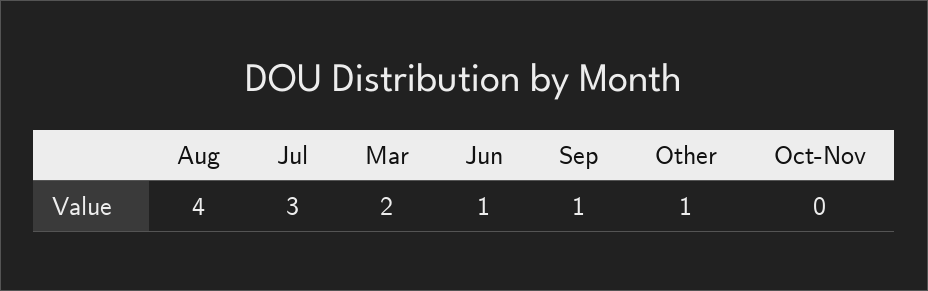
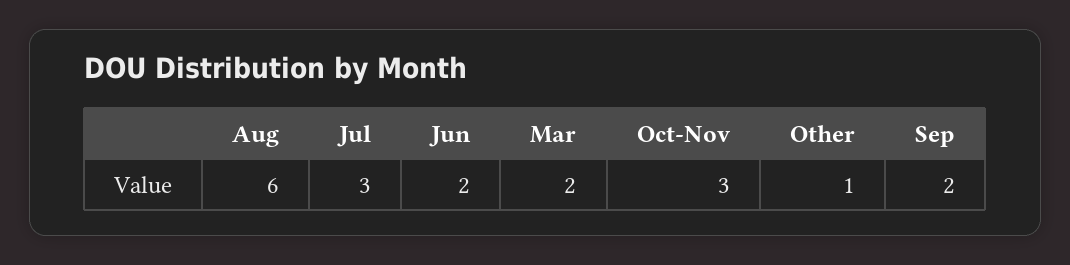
Aug: 4 -> 6
Jun: 1 -> 2
Sep: 1 -> 2
Oct-Nov: 0 -> 3

